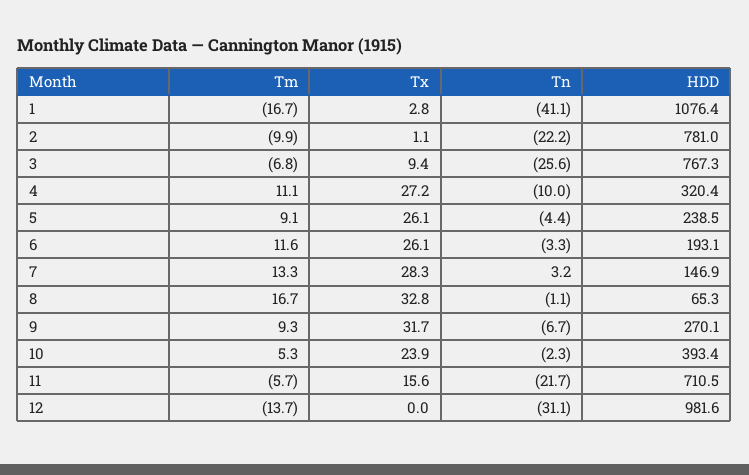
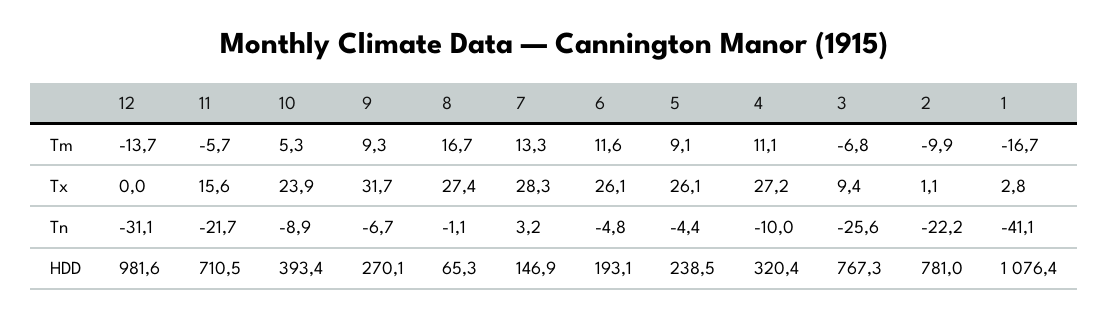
Tn, 6: -3.3 -> -4.8
Tx, 8: 32.8 -> 27.4
Tn, 10: -2.3 -> -8.9

